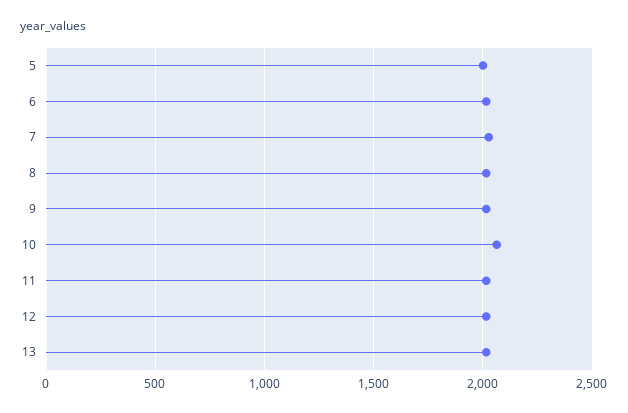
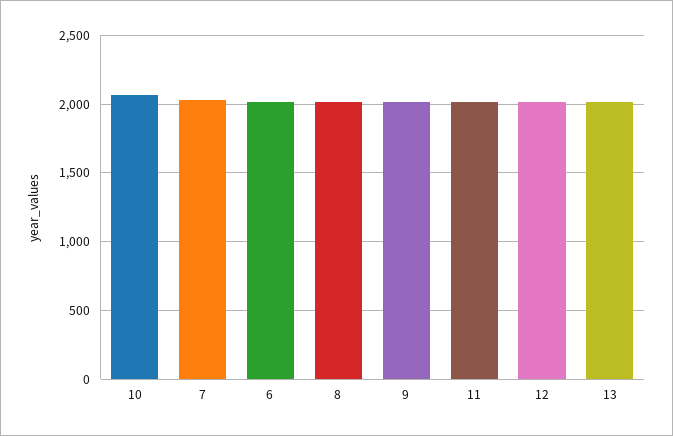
5: 2000 -> none

